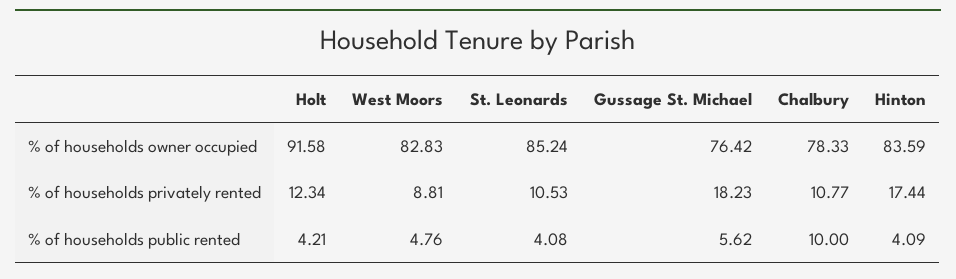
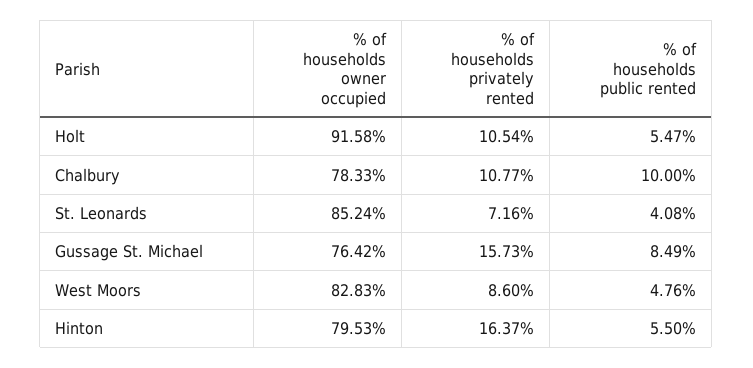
Hinton, % of households owner occupied: 83.59 -> 79.53
Holt, % of households privately rented: 12.34 -> 10.54
West Moors, % of households privately rented: 8.81 -> 8.6
St. Leonards, % of households privately rented: 10.53 -> 7.16
Gussage St. Michael, % of households privately rented: 18.23 -> 15.73
Hinton, % of households privately rented: 17.44 -> 16.37
Holt, % of households public rented: 4.21 -> 5.47
Gussage St. Michael, % of households public rented: 5.62 -> 8.49
Hinton, % of households public rented: 4.09 -> 5.5

